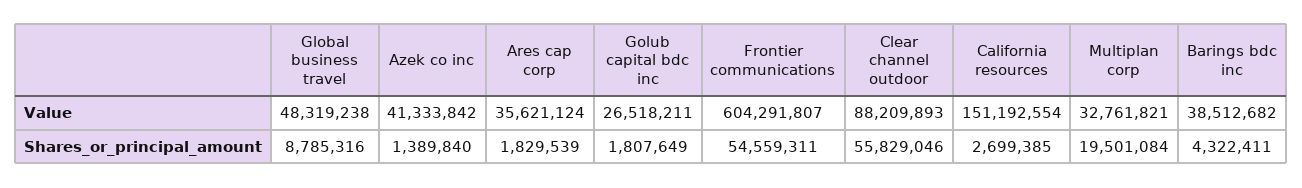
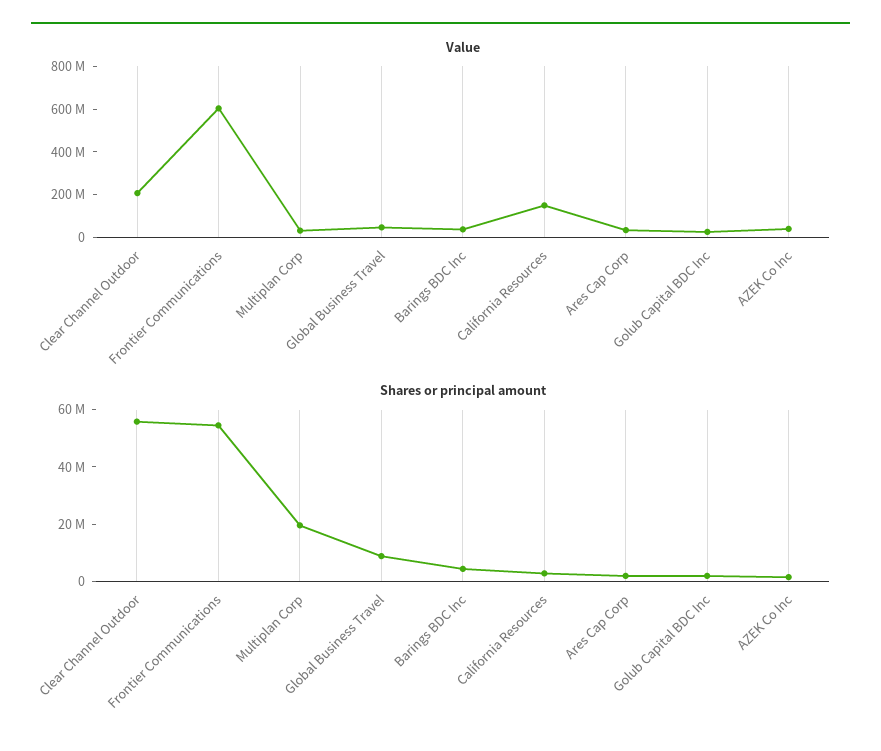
Value, Clear channel outdoor: 88209893 -> 200000000

